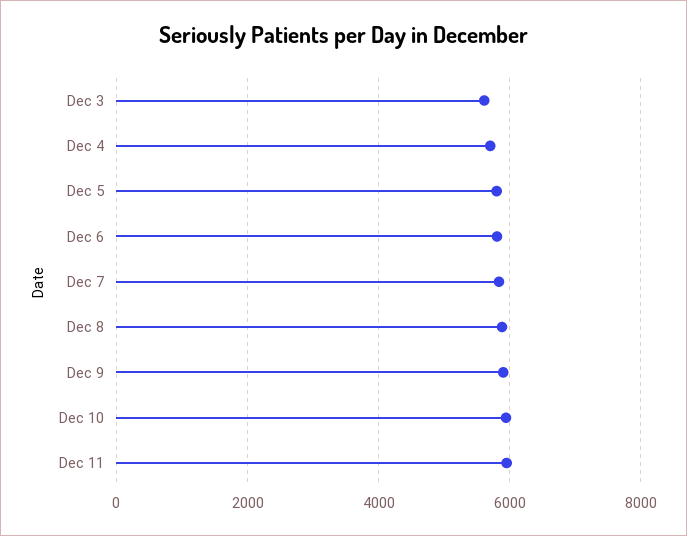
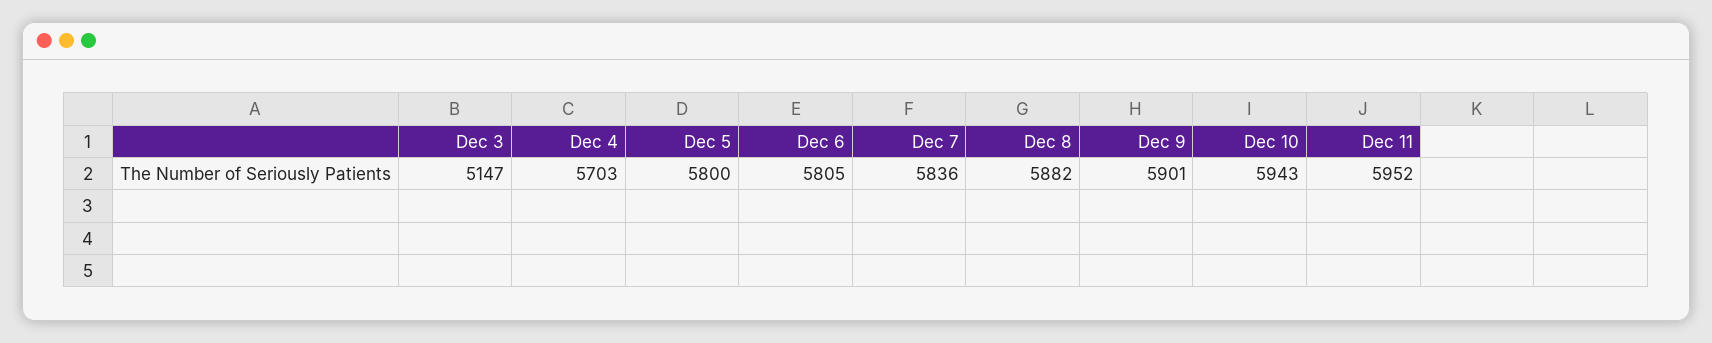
Dec 3: 5600 -> 5147

